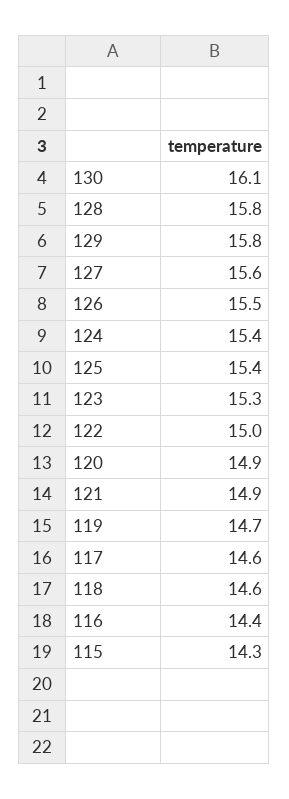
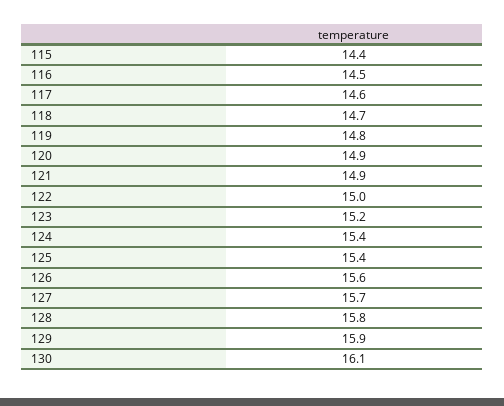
129: 15.8 -> 15.9
127: 15.6 -> 15.7
126: 15.5 -> 15.6
123: 15.3 -> 15.2
119: 14.7 -> 14.8
118: 14.6 -> 14.7
116: 14.4 -> 14.5
115: 14.3 -> 14.4

